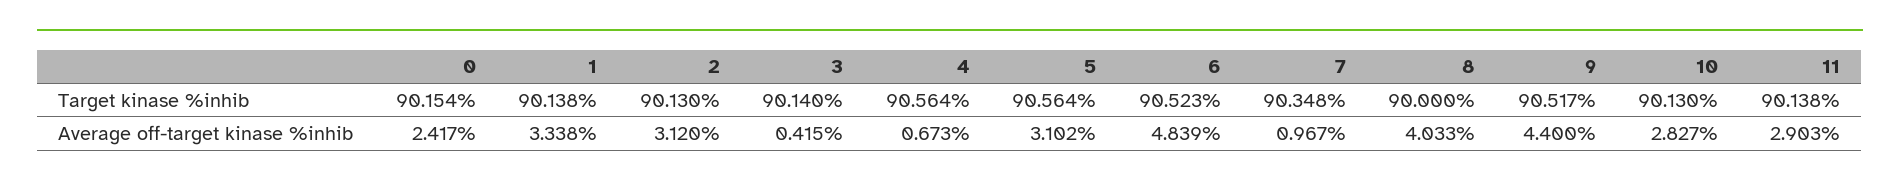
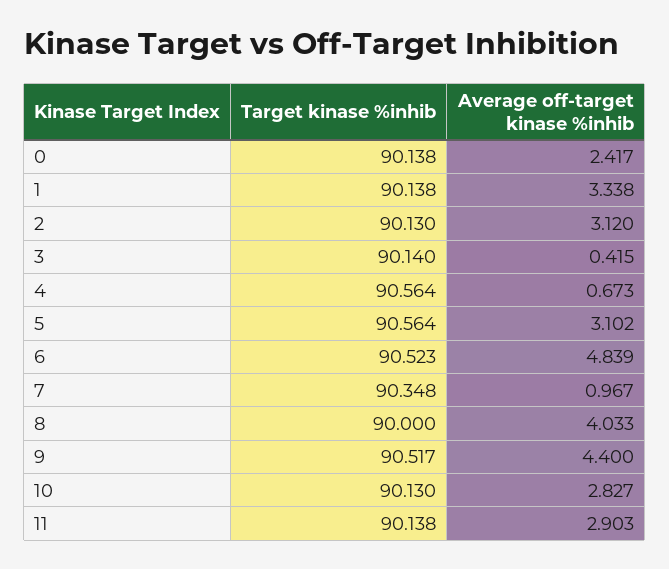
0, Target kinase %inhib: 90.154 -> 90.138

